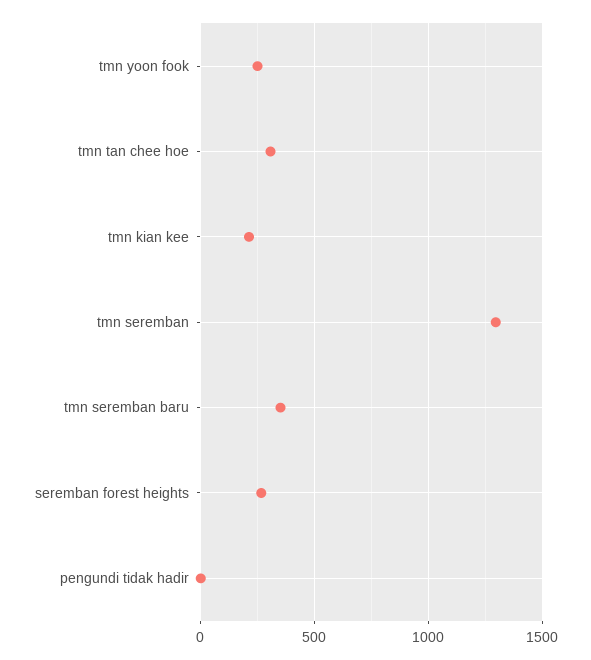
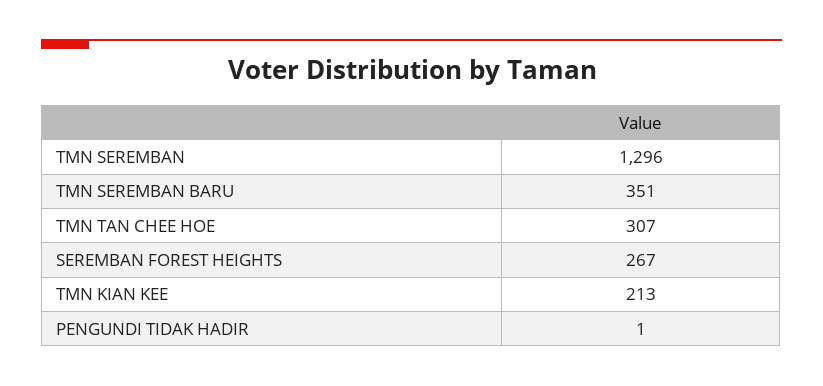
tmn yoon fook: 250 -> none

